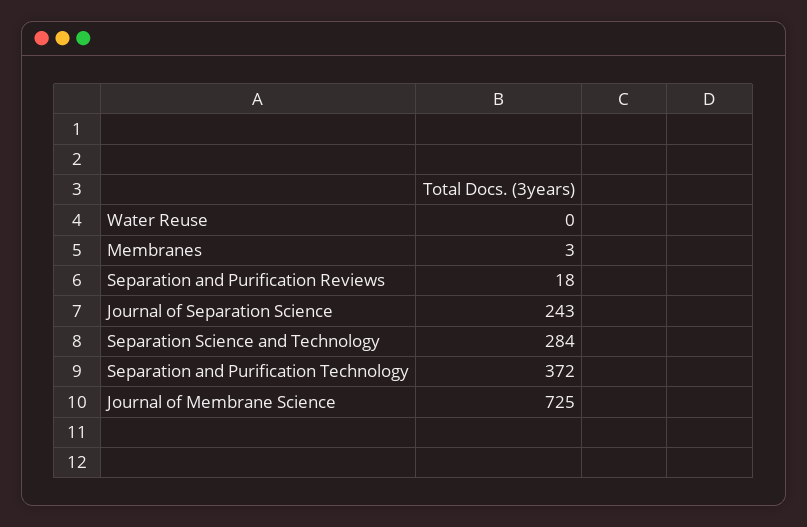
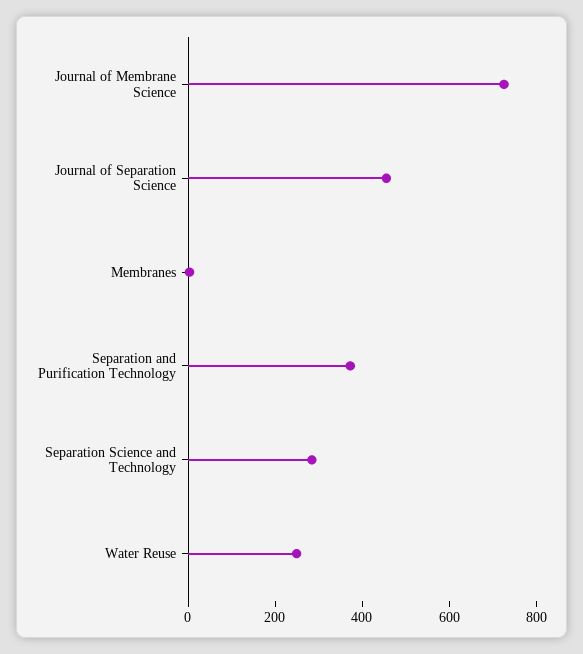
Water Reuse: 0 -> 250
Separation and Purification Reviews: 18 -> none
Journal of Separation Science: 243 -> 450

